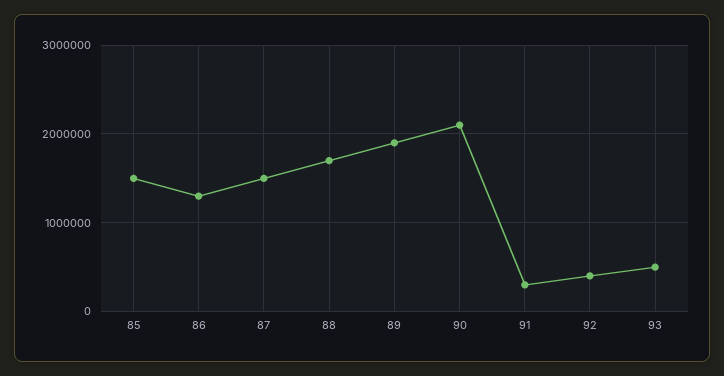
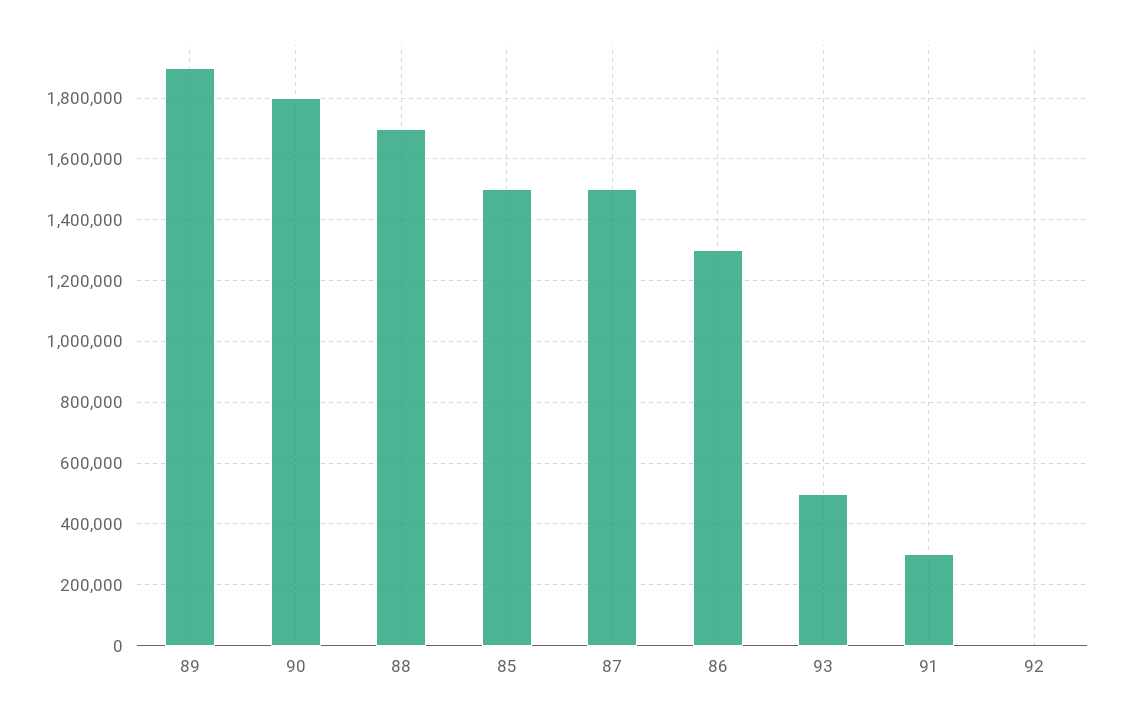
90: 2100000 -> 1800000
92: 400000 -> 0

